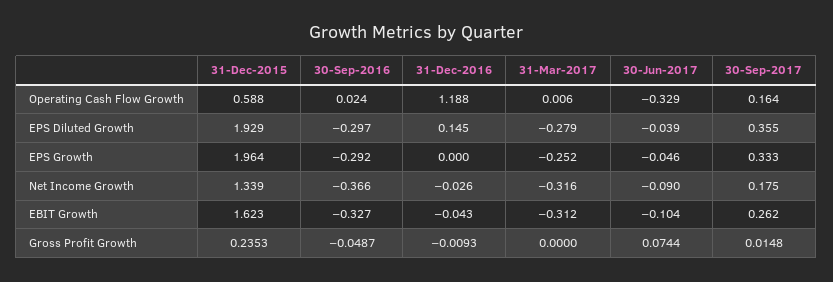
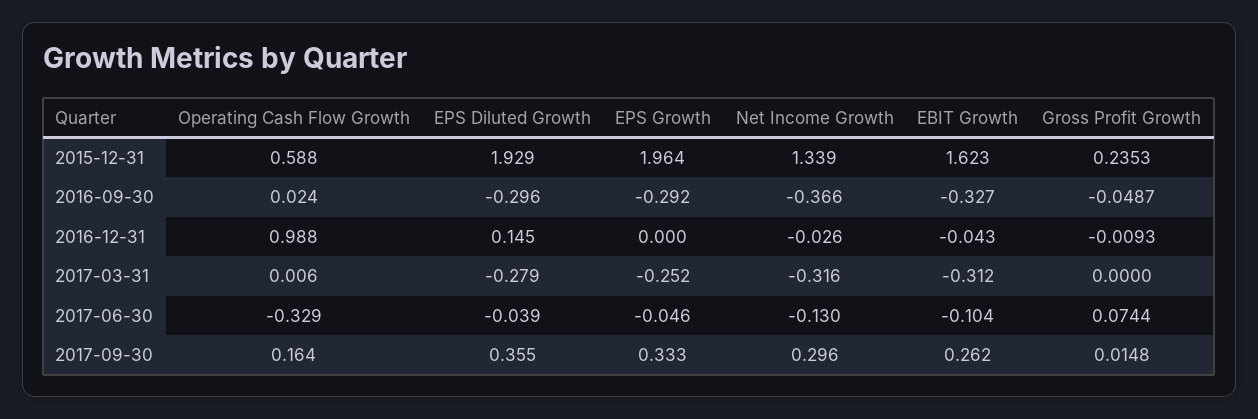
31-Dec-2016, Operating Cash Flow Growth: 1.188 -> 0.988
30-Sep-2016, EPS Diluted Growth: -0.297 -> -0.296
30-Jun-2017, Net Income Growth: -0.09 -> -0.13
30-Sep-2017, Net Income Growth: 0.175 -> 0.296

